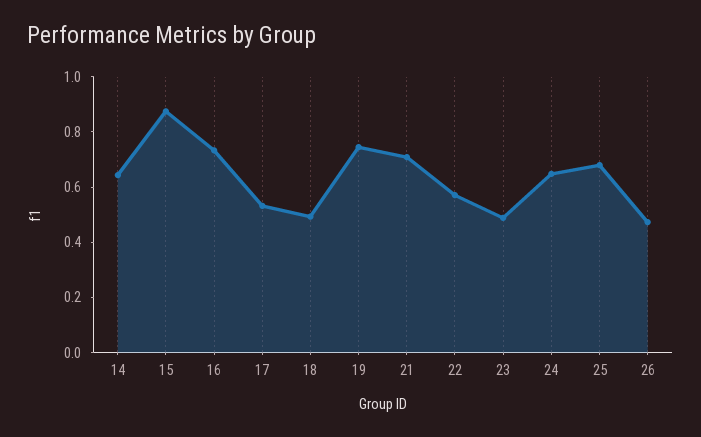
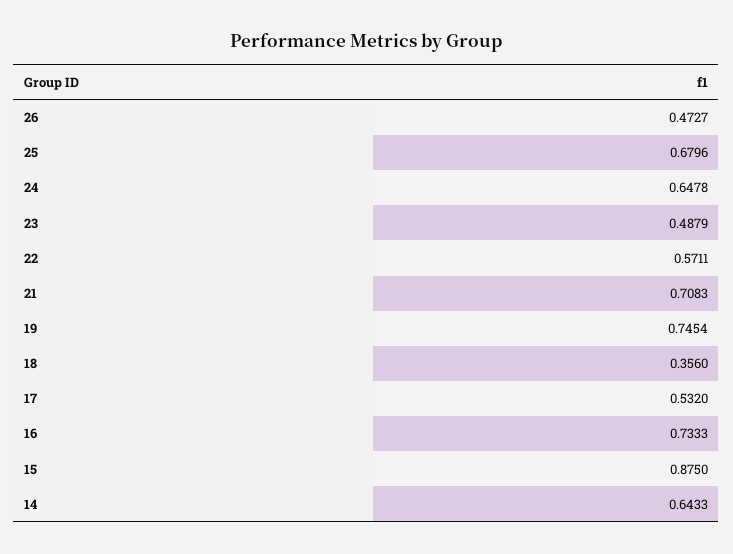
18: 0.5 -> 0.356

